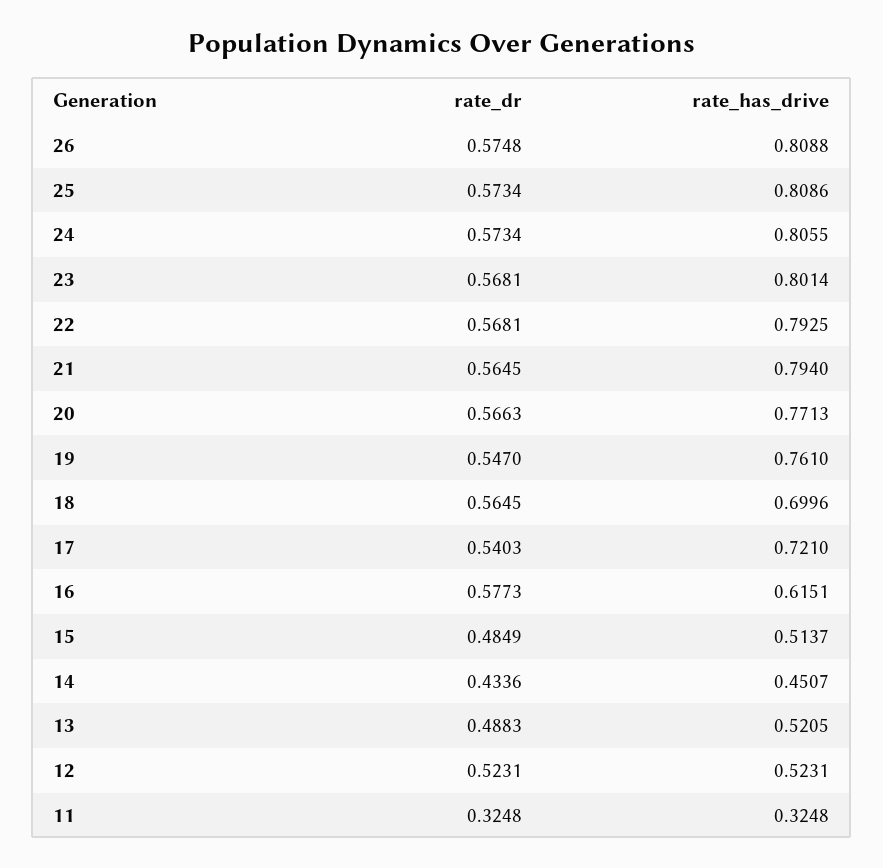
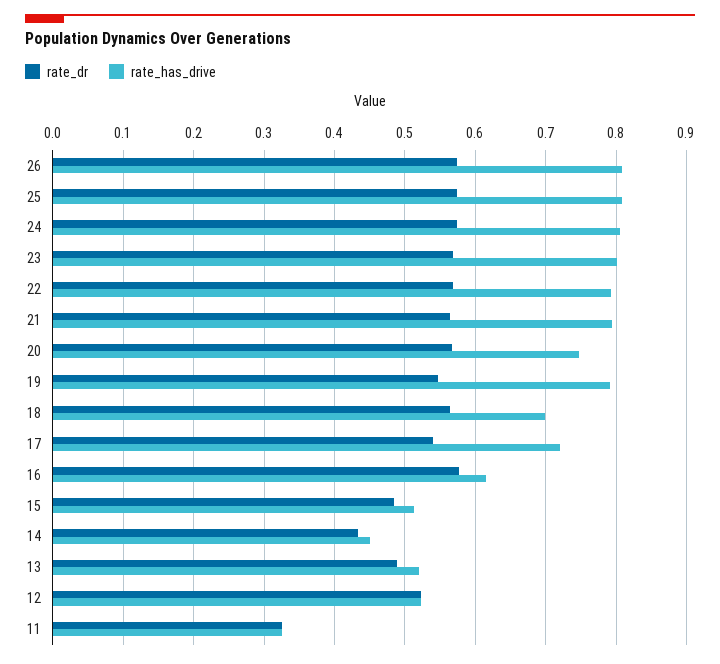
rate_has_drive, 20: 0.7713 -> 0.75
rate_has_drive, 19: 0.761 -> 0.79

